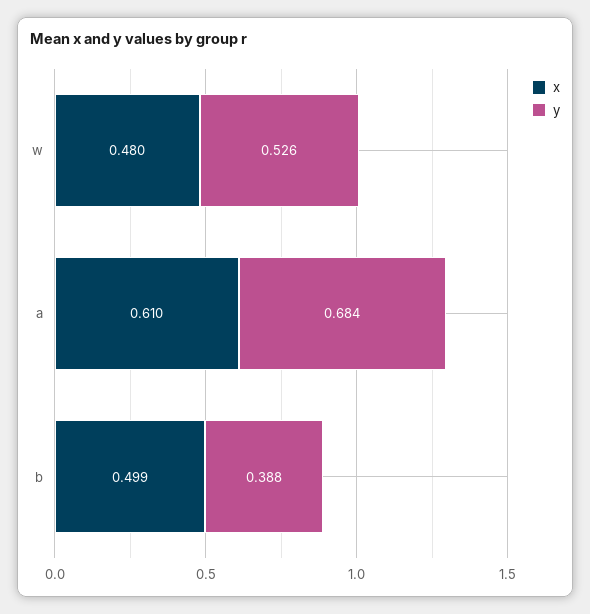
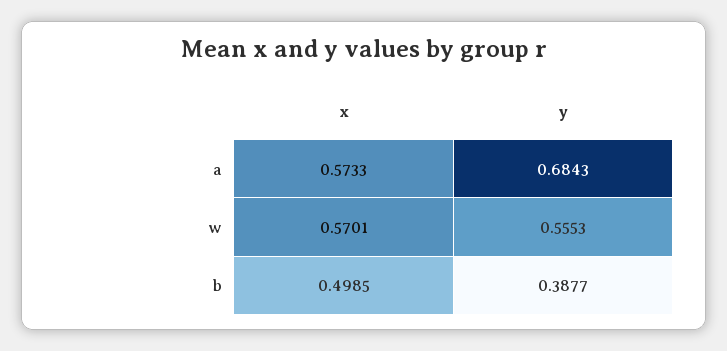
x, w: 0.48 -> 0.5701
y, w: 0.526 -> 0.5553
x, a: 0.61 -> 0.5733

